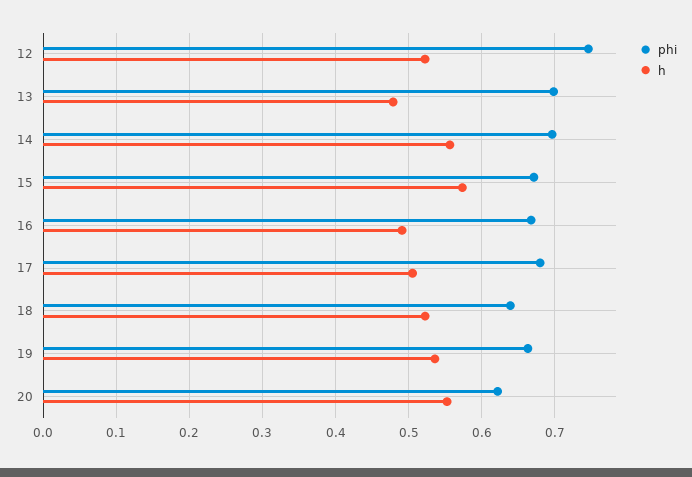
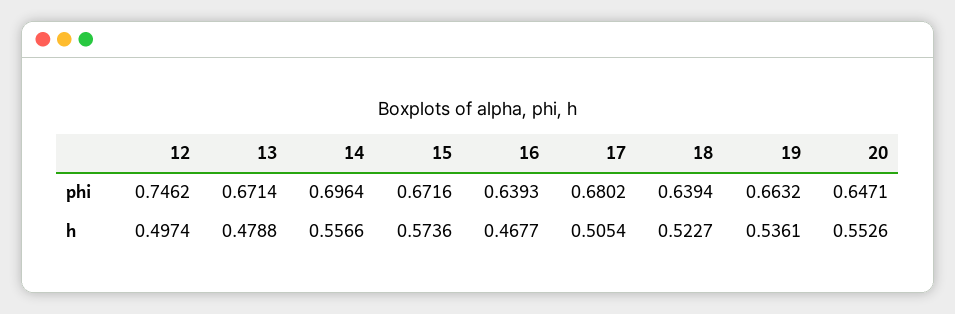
h, 12: 0.52 -> 0.4974
phi, 13: 0.7 -> 0.6714
phi, 16: 0.67 -> 0.6393
h, 16: 0.49 -> 0.4677
phi, 20: 0.62 -> 0.6471

